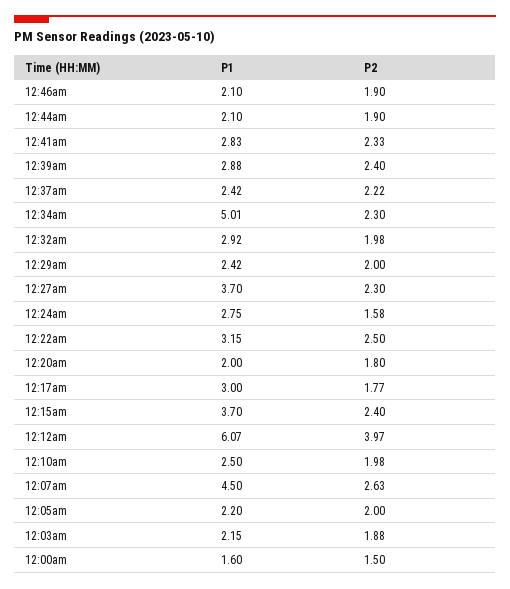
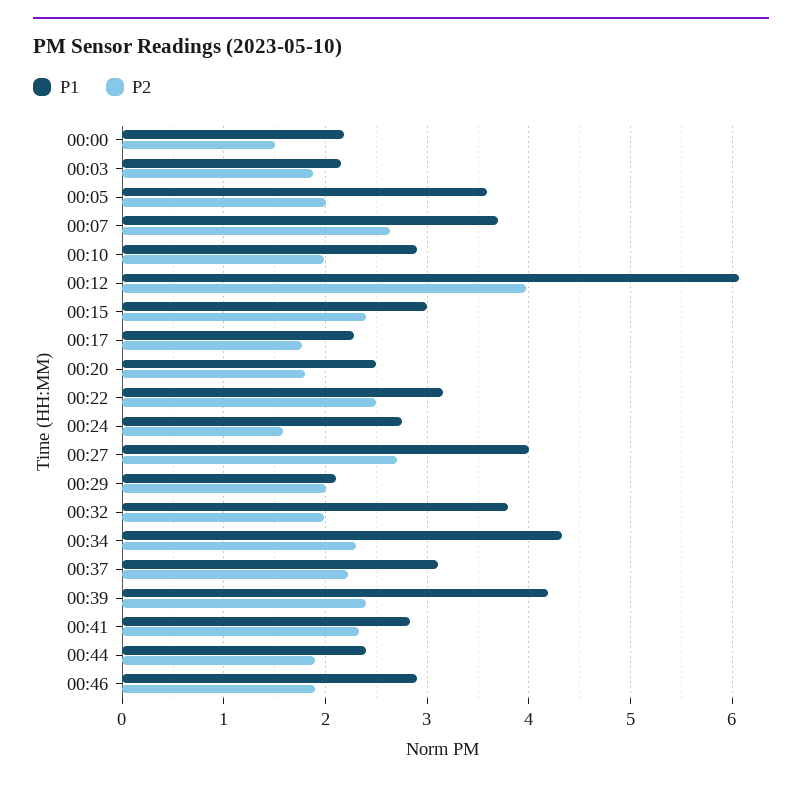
P1, 12:46am: 2.1 -> 2.9
P1, 12:44am: 2.1 -> 2.4
P1, 12:39am: 2.88 -> 4.2
P1, 12:37am: 2.42 -> 3.1
P1, 12:34am: 5.01 -> 4.3
P1, 12:32am: 2.92 -> 3.8
P1, 12:29am: 2.42 -> 2.1
P1, 12:27am: 3.7 -> 4
P2, 12:27am: 2.3 -> 2.7
P1, 12:20am: 2 -> 2.5
P1, 12:17am: 3 -> 2.3
P1, 12:15am: 3.7 -> 3
P1, 12:10am: 2.5 -> 2.9
P1, 12:07am: 4.5 -> 3.7
P1, 12:05am: 2.2 -> 3.6
P1, 12:00am: 1.6 -> 2.2

